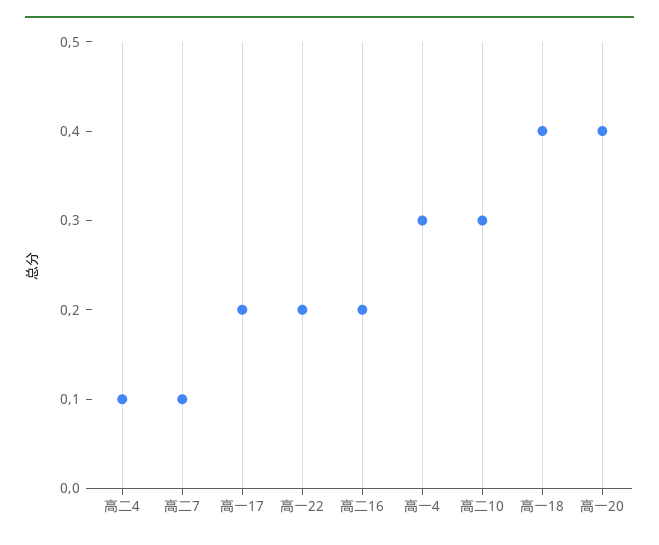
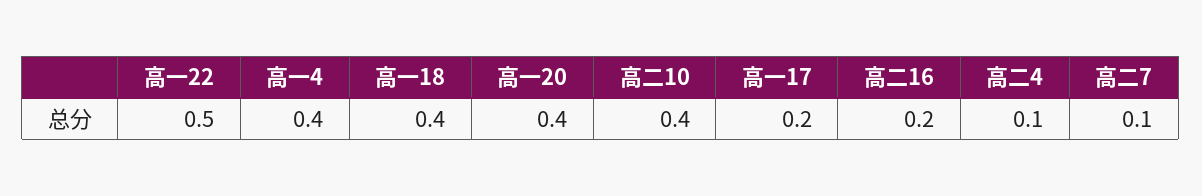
高一22: 0.2 -> 0.5
高一4: 0.3 -> 0.4
高二10: 0.3 -> 0.4

